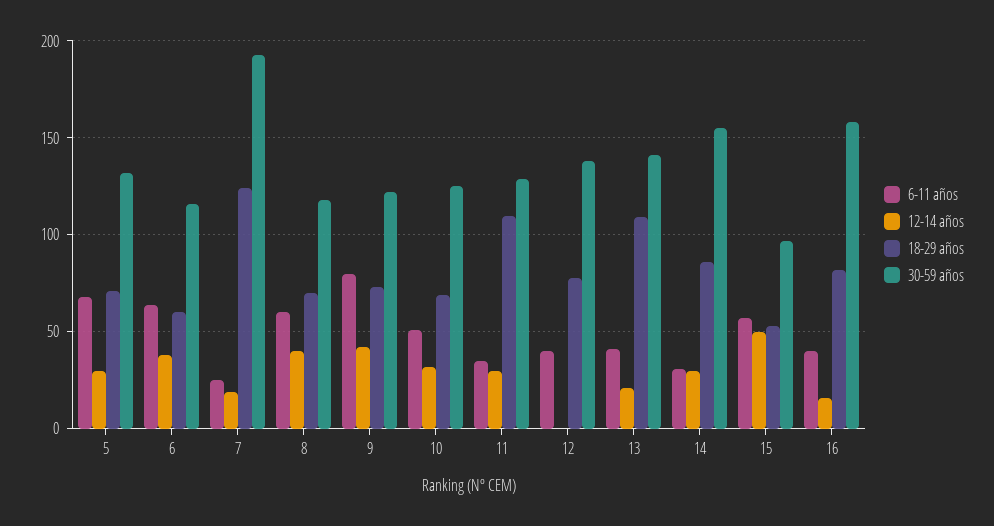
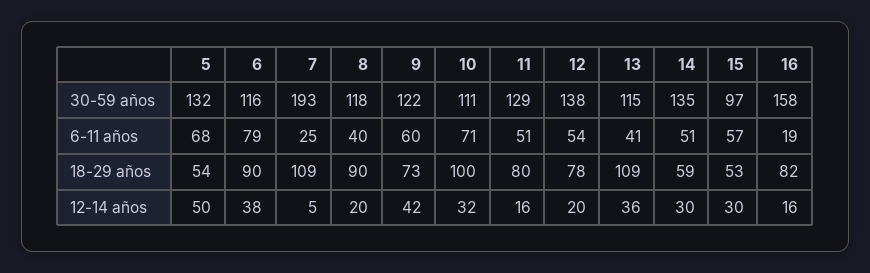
12-14 años, 5: 30 -> 50
18-29 años, 5: 70 -> 54
6-11 años, 6: 65 -> 79
18-29 años, 6: 60 -> 90
12-14 años, 7: 20 -> 5
18-29 años, 7: 125 -> 109
6-11 años, 8: 60 -> 40
12-14 años, 8: 40 -> 20
18-29 años, 8: 70 -> 90
6-11 años, 9: 80 -> 60
6-11 años, 10: 50 -> 71
18-29 años, 10: 70 -> 100
30-59 años, 10: 125 -> 111
6-11 años, 11: 35 -> 51
12-14 años, 11: 30 -> 16
18-29 años, 11: 110 -> 80
6-11 años, 12: 40 -> 54
12-14 años, 12: 0 -> 20
12-14 años, 13: 20 -> 36
30-59 años, 13: 140 -> 115
6-11 años, 14: 30 -> 51
18-29 años, 14: 85 -> 59
30-59 años, 14: 155 -> 135
12-14 años, 15: 50 -> 30
6-11 años, 16: 40 -> 19

